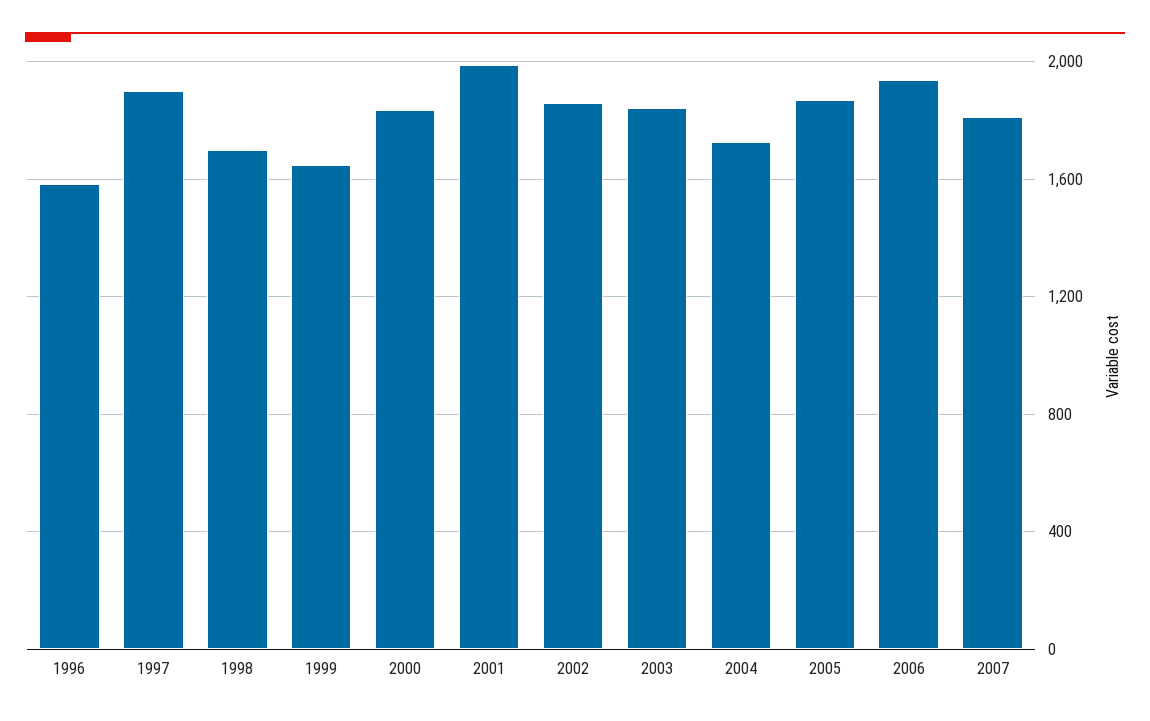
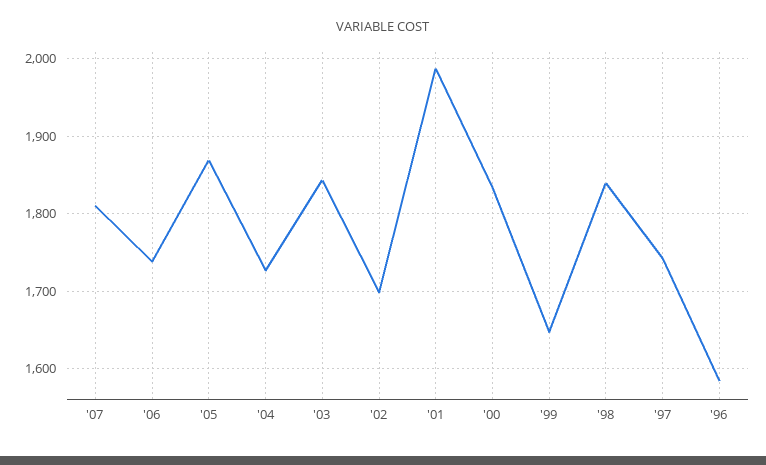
1997: 1900 -> 1740
1998: 1700 -> 1840
2002: 1850 -> 1700
2006: 1950 -> 1740

